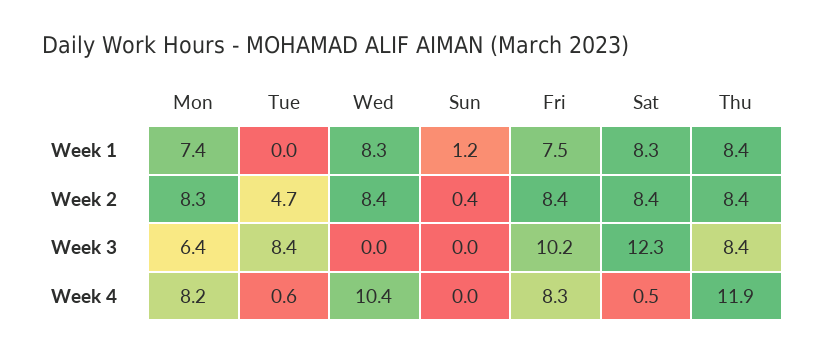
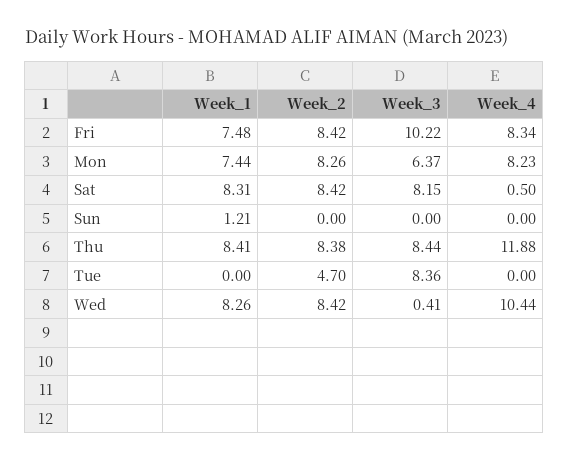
Sun, Week 2: 0.4 -> 0
Wed, Week 3: 0 -> 0.41
Sat, Week 3: 12.3 -> 8.15
Tue, Week 4: 0.6 -> 0

